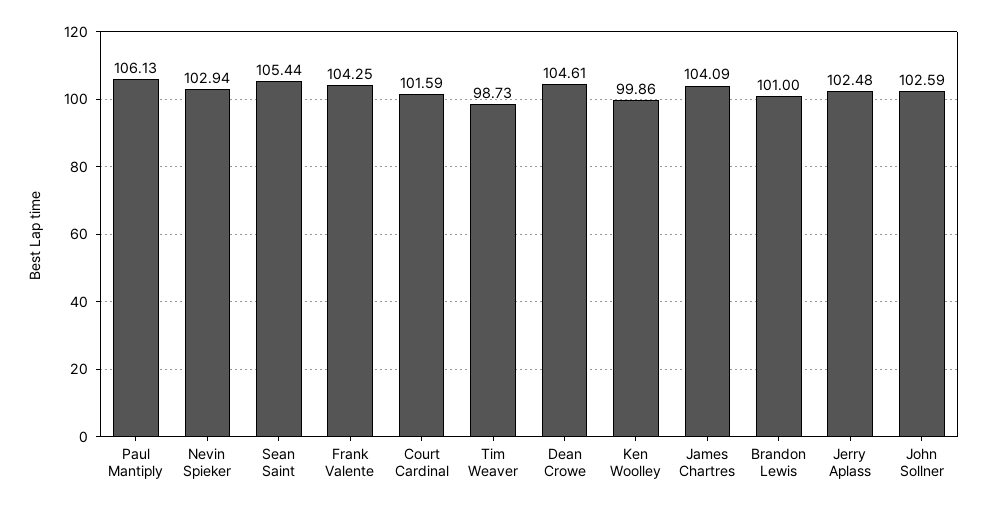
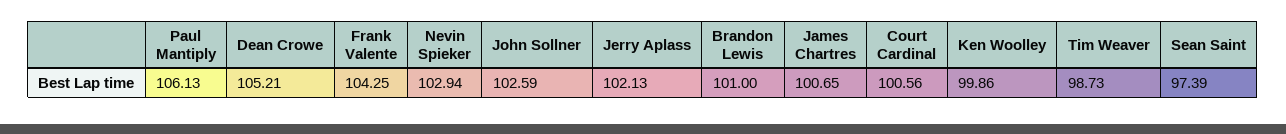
Sean Saint: 105.44 -> 97.39
Court Cardinal: 101.59 -> 100.56
Dean Crowe: 104.61 -> 105.21
James Chartres: 104.09 -> 100.65
Jerry Aplass: 102.48 -> 102.13

